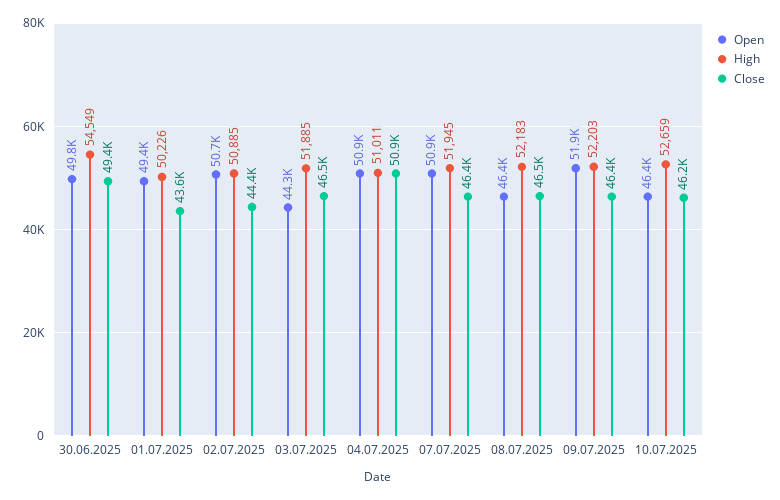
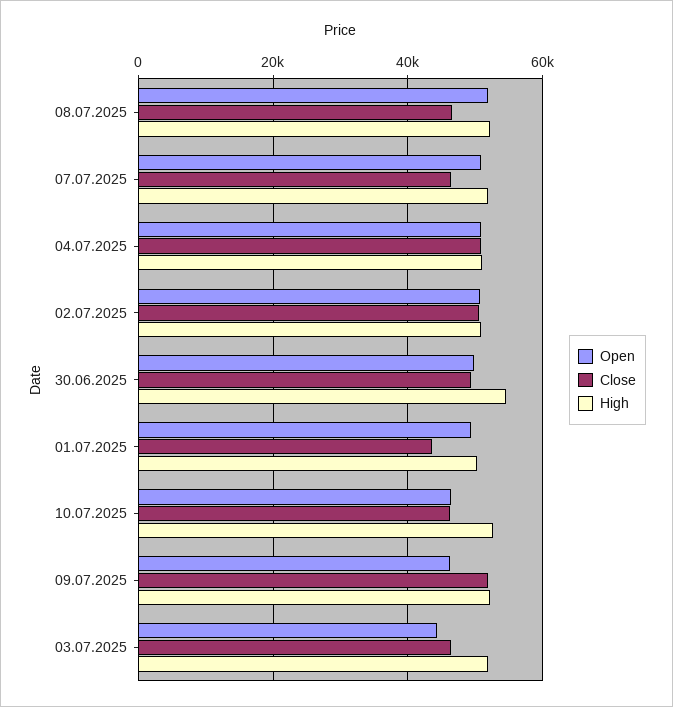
Close, 02.07.2025: 44400 -> 50000
Open, 08.07.2025: 46400 -> 52000
Open, 09.07.2025: 51900 -> 46000
Close, 09.07.2025: 46400 -> 52000

